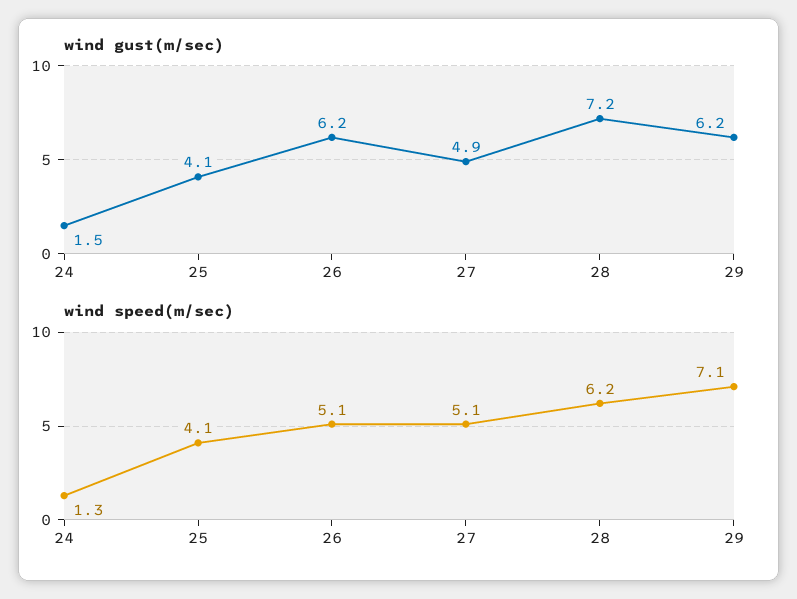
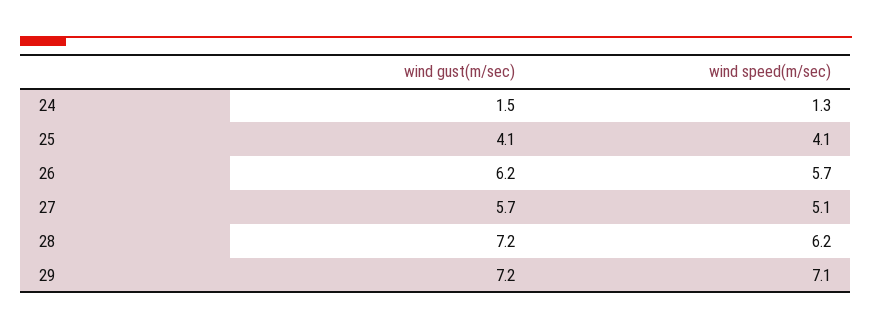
wind gust(m/sec), 27: 4.9 -> 5.7
wind gust(m/sec), 29: 6.2 -> 7.2
wind speed(m/sec), 26: 5.1 -> 5.7

